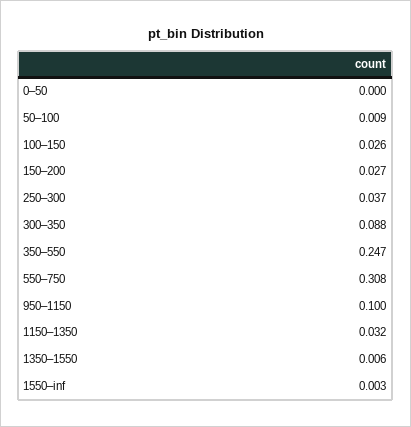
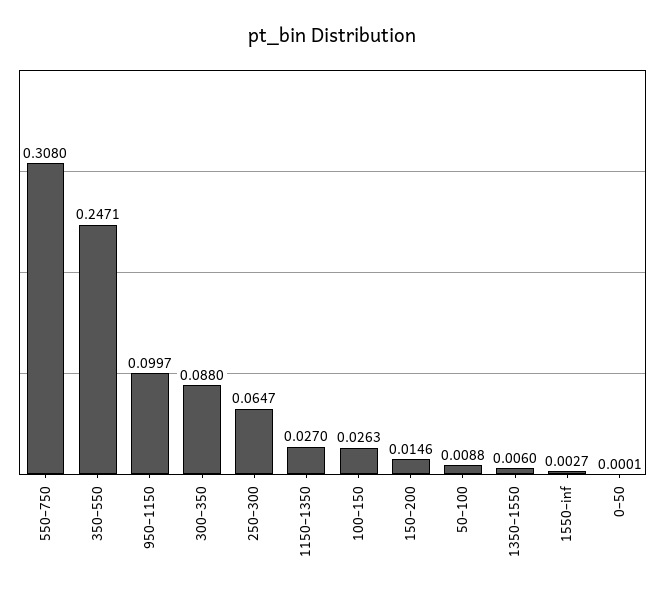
150–200: 0.027 -> 0.0146
250–300: 0.037 -> 0.0647
1150–1350: 0.032 -> 0.027

